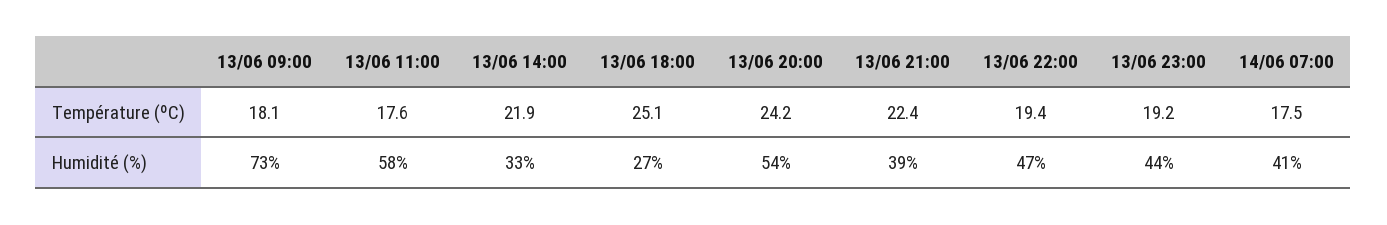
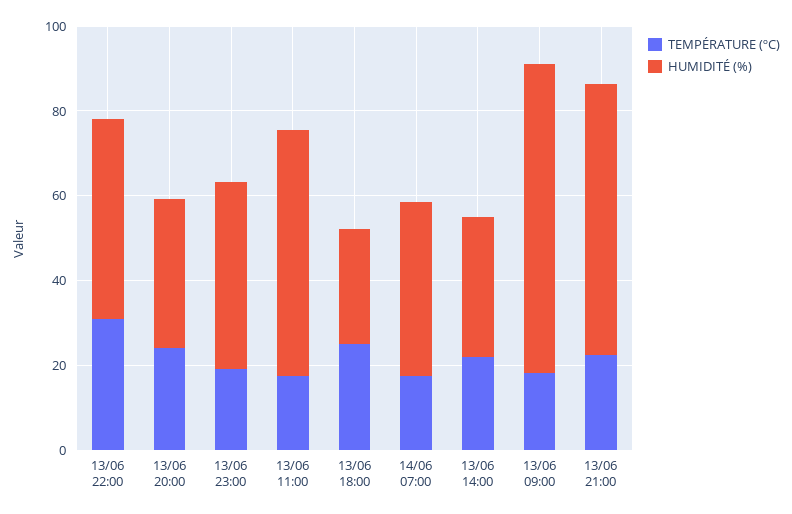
Température (ºC), 13/06 22:00: 19.4 -> 30
Humidité (%), 13/06 20:00: 54 -> 35
Humidité (%), 13/06 21:00: 39 -> 65

